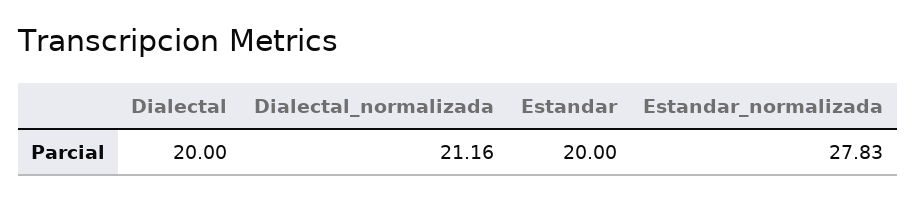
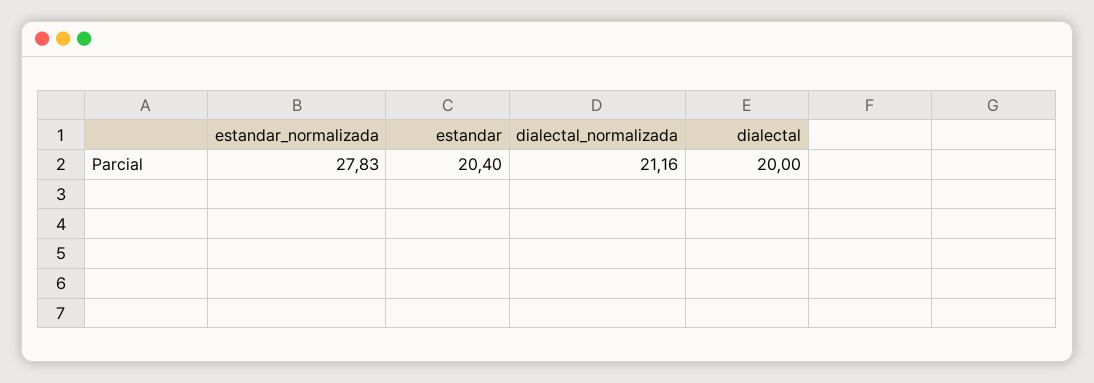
Estandar: 20 -> 20.4

